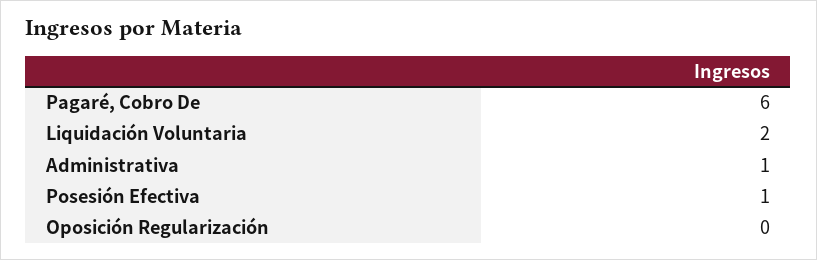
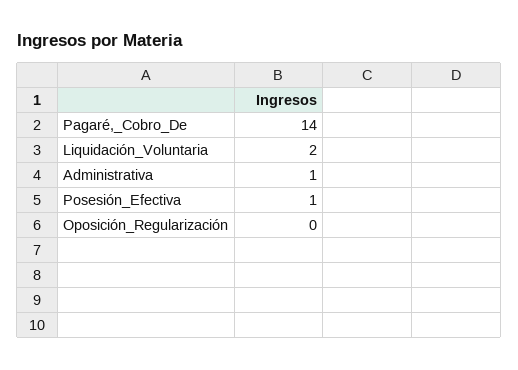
Pagaré, Cobro De: 6 -> 14

